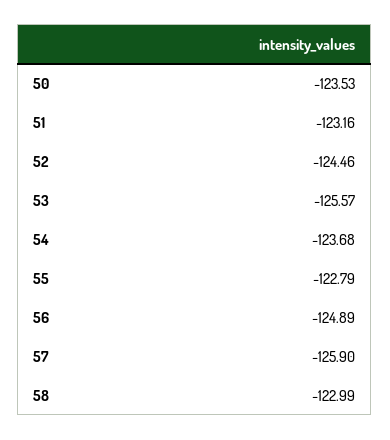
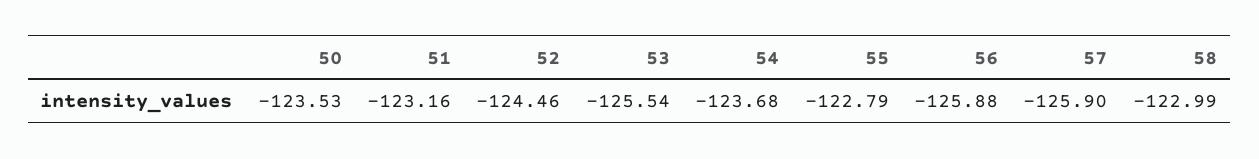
53: -125.57 -> -125.54
56: -124.89 -> -125.88

